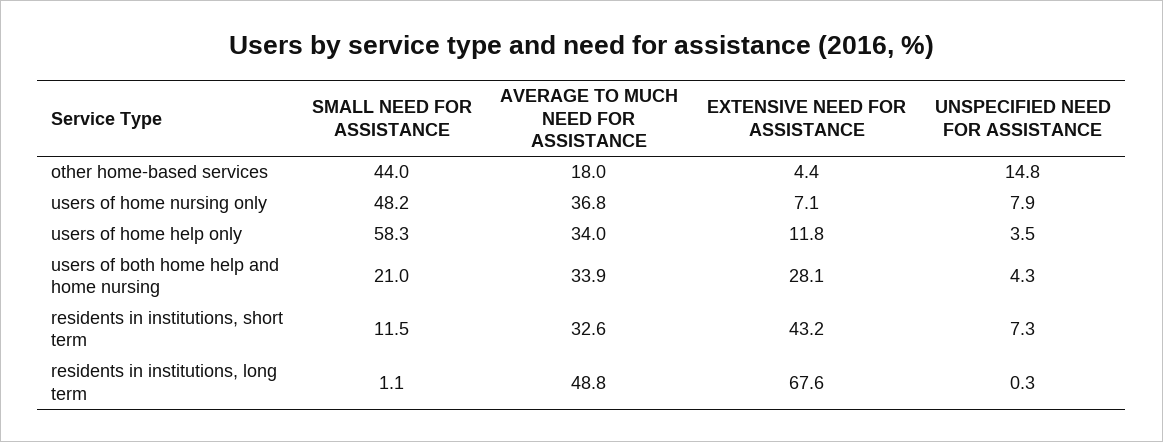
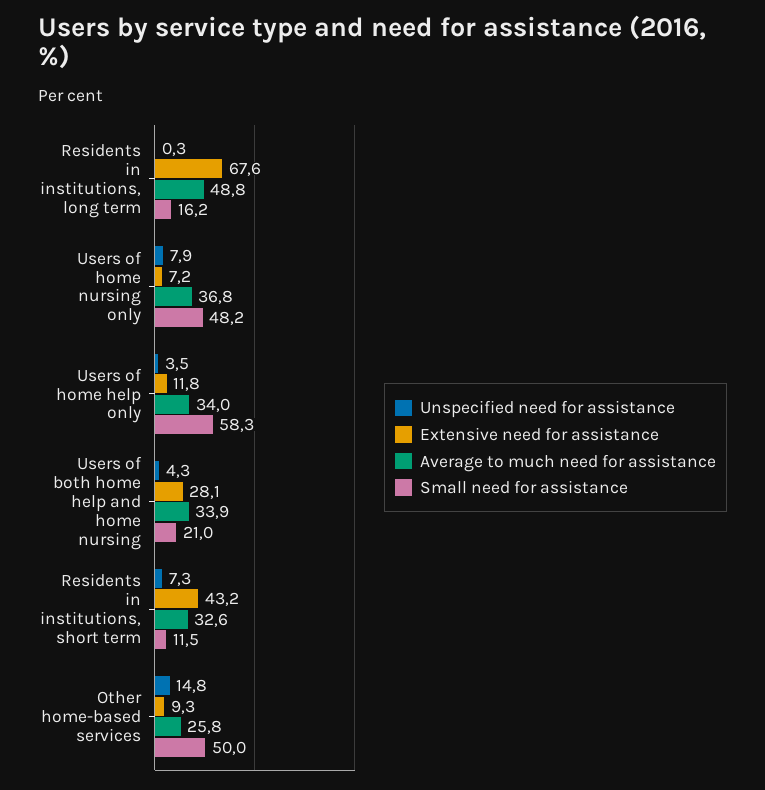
SMALL NEED FOR ASSISTANCE, other home-based services: 44 -> 50
AVERAGE TO MUCH NEED FOR ASSISTANCE, other home-based services: 18 -> 25.8
EXTENSIVE NEED FOR ASSISTANCE, other home-based services: 4.4 -> 9.3
EXTENSIVE NEED FOR ASSISTANCE, users of home nursing only: 7.1 -> 7.2
SMALL NEED FOR ASSISTANCE, residents in institutions, long term: 1.1 -> 16.2

